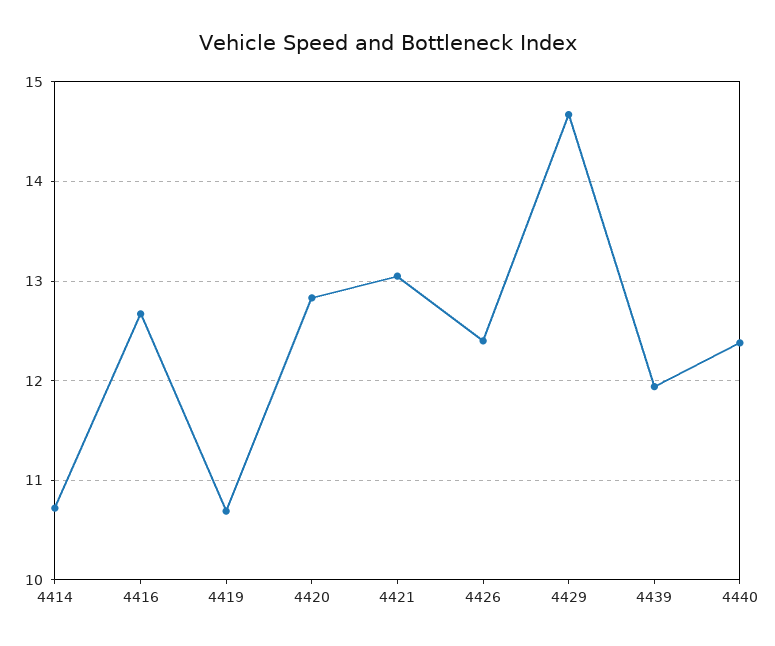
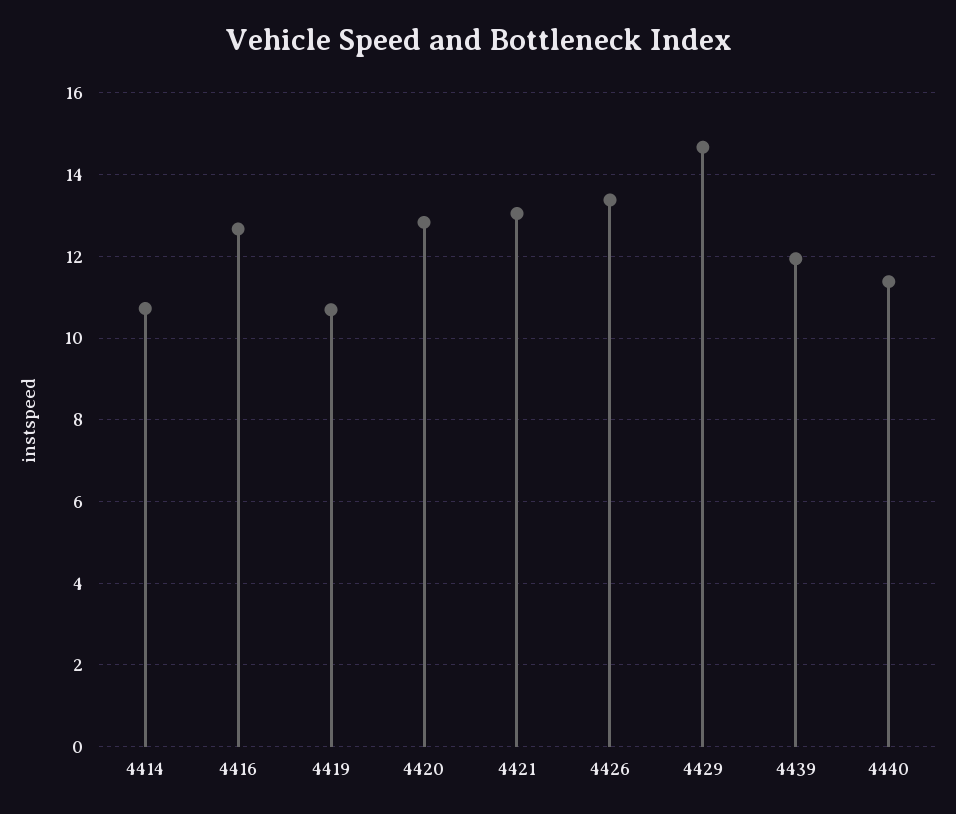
4426: 12.4 -> 13.4
4440: 12.4 -> 11.4

